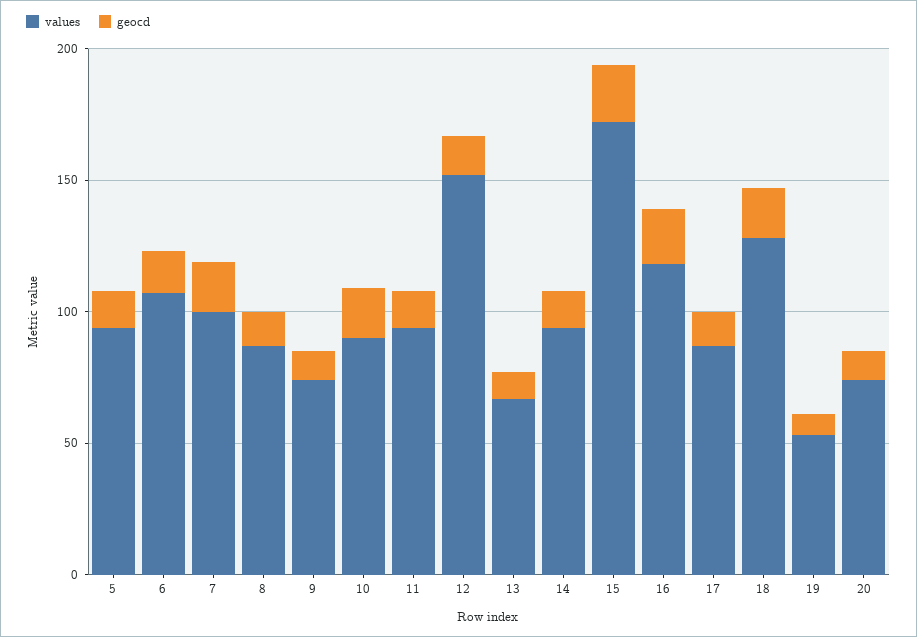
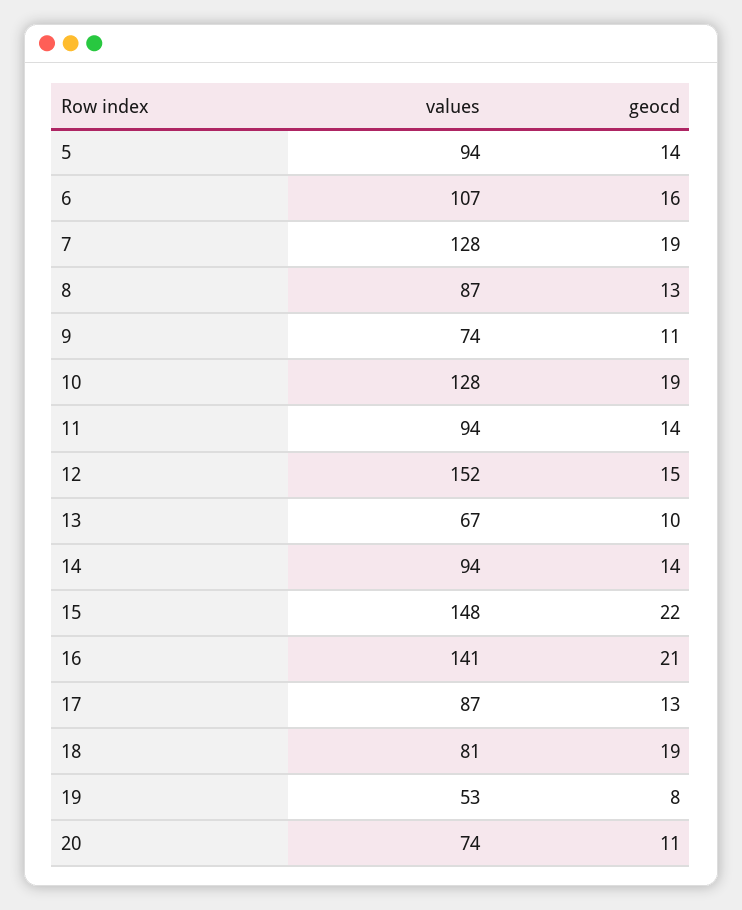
values, 7: 100 -> 128
values, 10: 90 -> 128
values, 15: 170 -> 148
values, 16: 120 -> 141
values, 18: 130 -> 81

